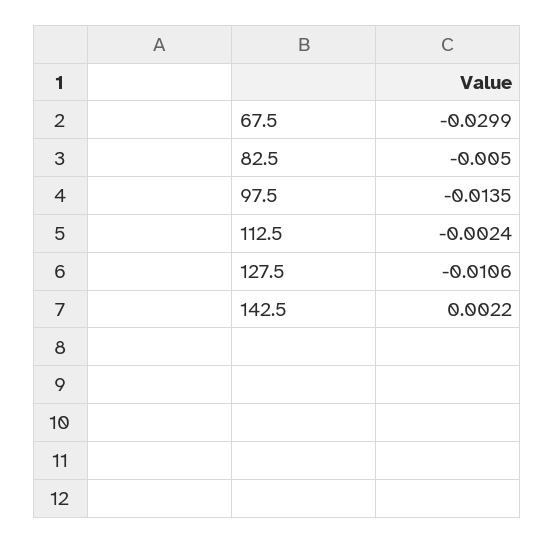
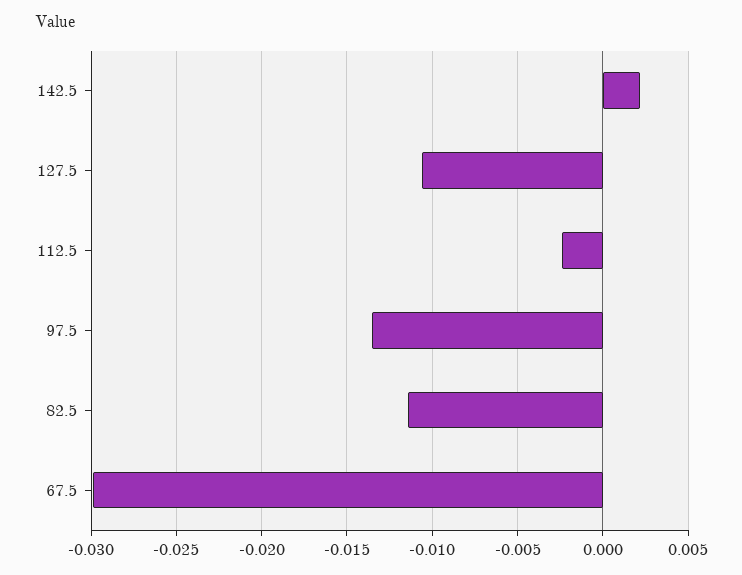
82.5: -0.005 -> -0.0115

